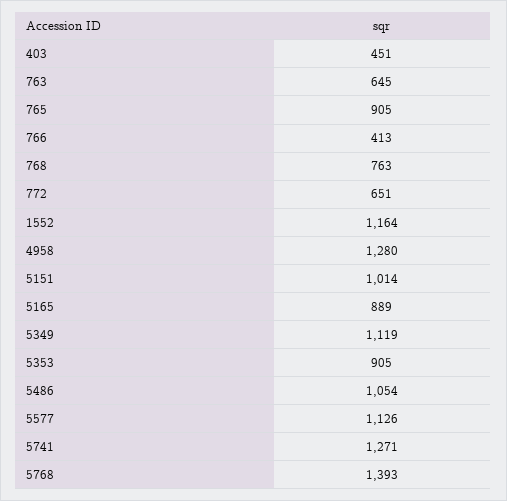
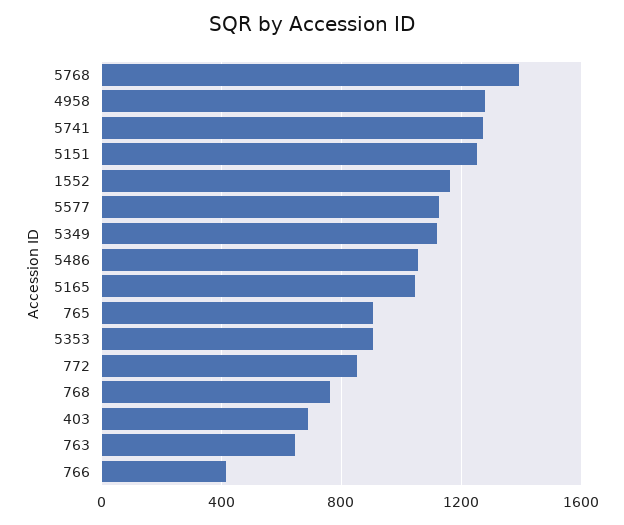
403: 451 -> 700
772: 651 -> 850
5151: 1014 -> 1250
5165: 889 -> 1050

